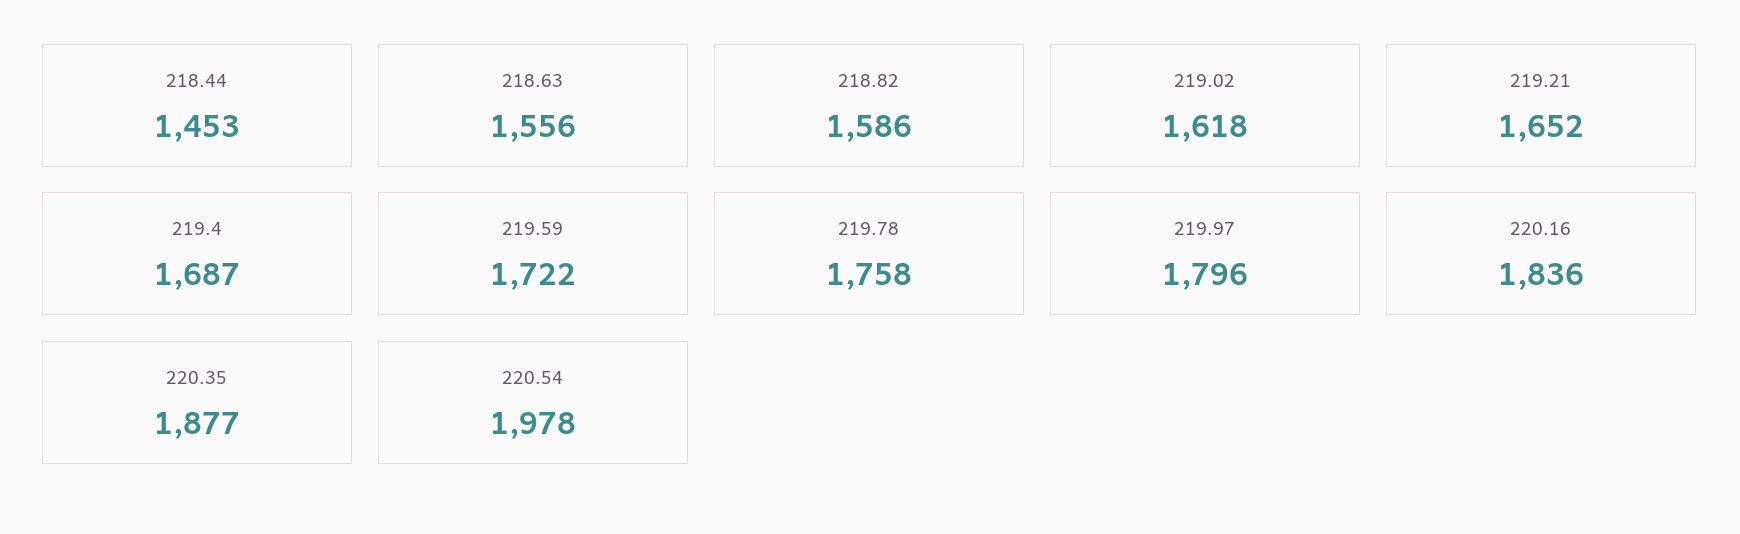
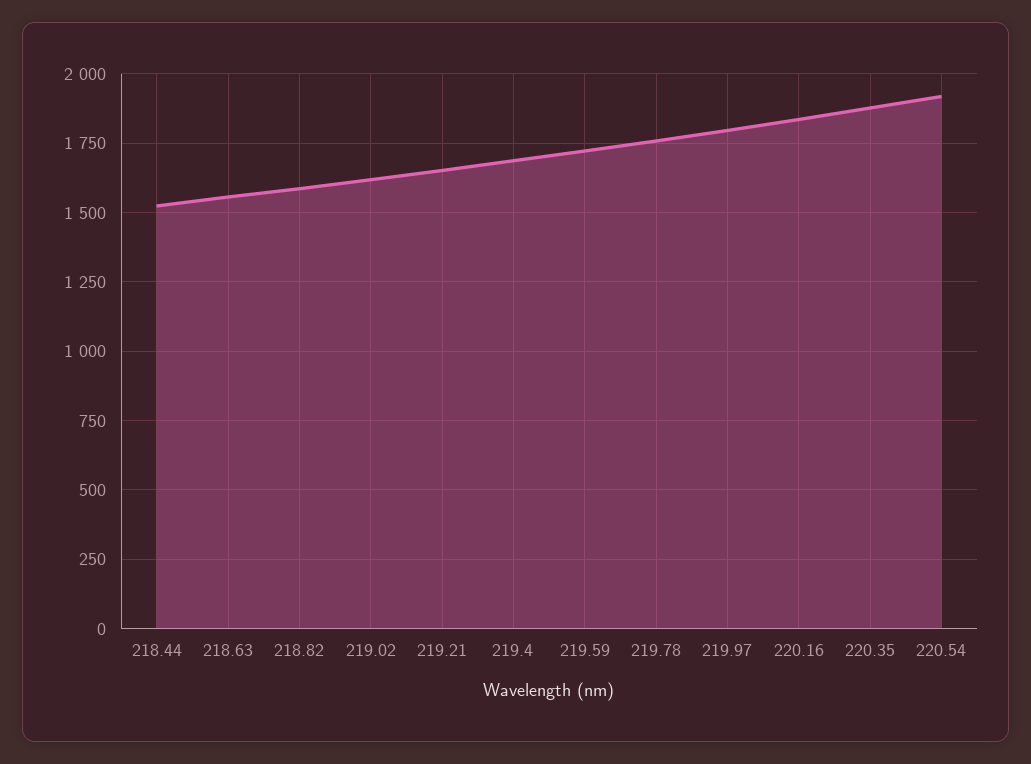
218.44: 1453 -> 1525
220.54: 1978 -> 1925

